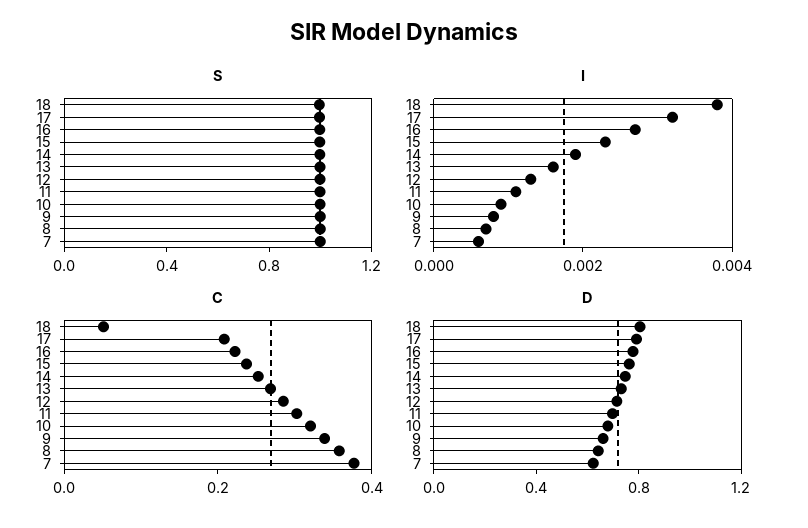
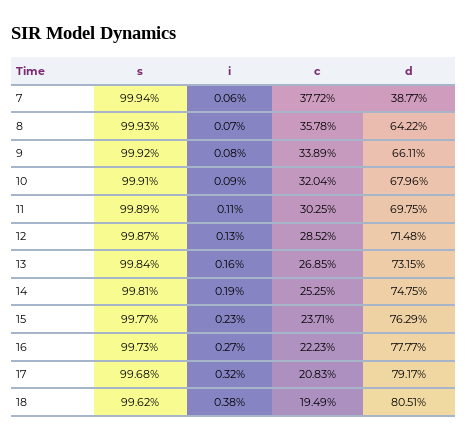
C, 18: 0.05 -> 0.1949
D, 7: 0.6 -> 0.3877

